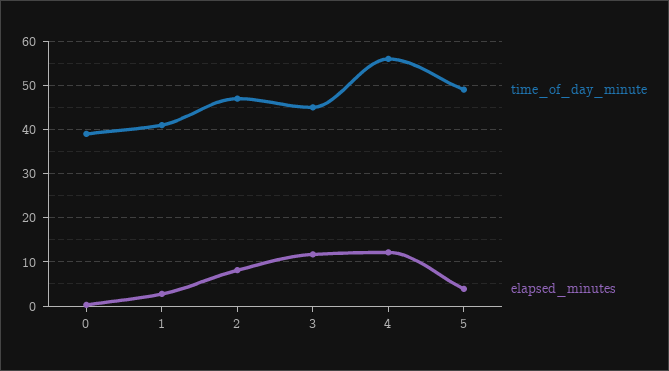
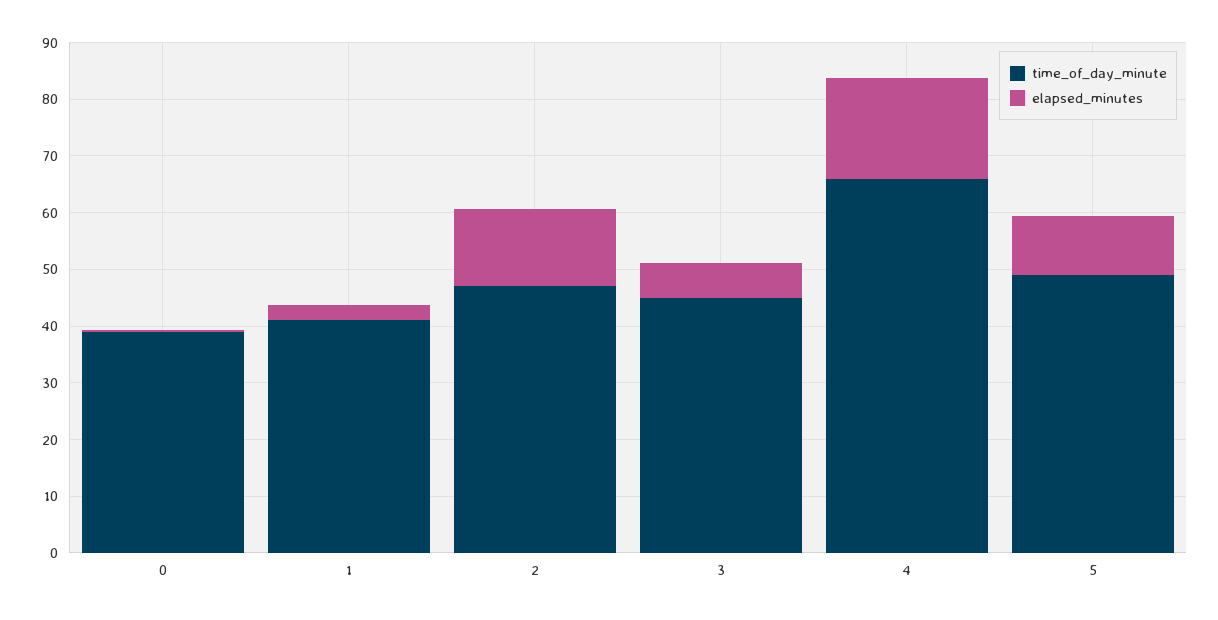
elapsed_minutes, 2: 8 -> 14
elapsed_minutes, 3: 12 -> 6
time_of_day_minute, 4: 56 -> 66
elapsed_minutes, 4: 12 -> 18
elapsed_minutes, 5: 4 -> 10

